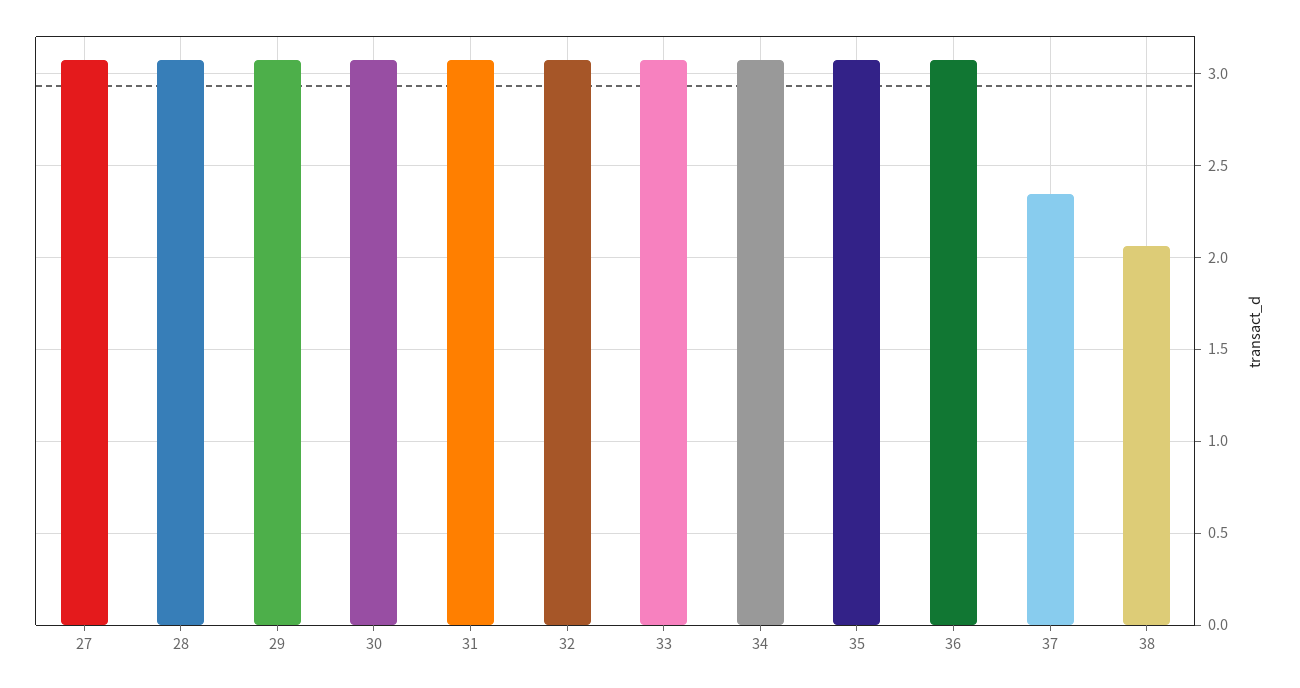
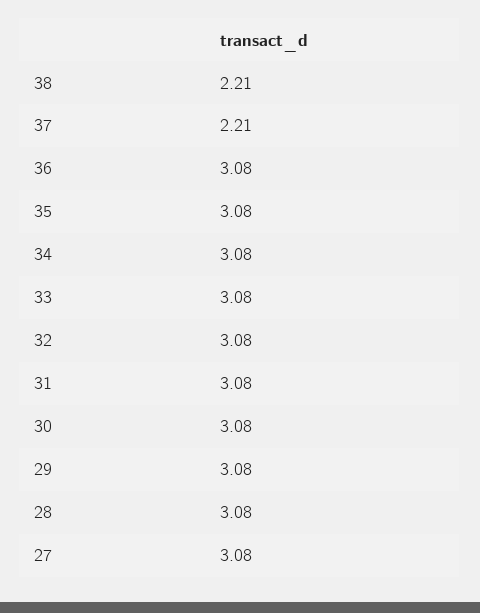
37: 2.35 -> 2.21
38: 2.05 -> 2.21

